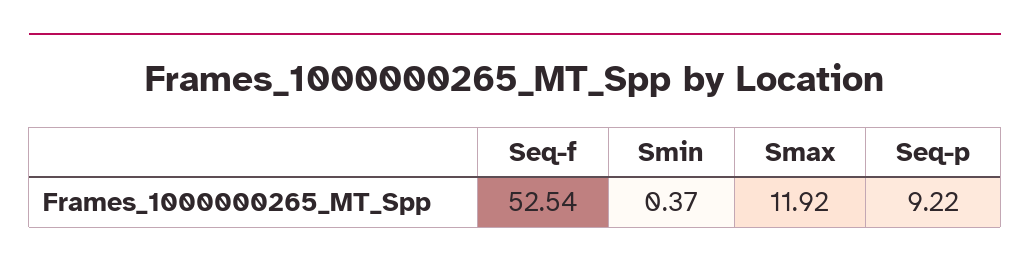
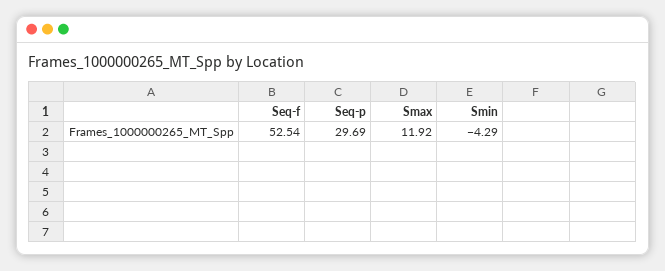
Smin: 0.37 -> -4.29
Seq-p: 9.22 -> 29.69

